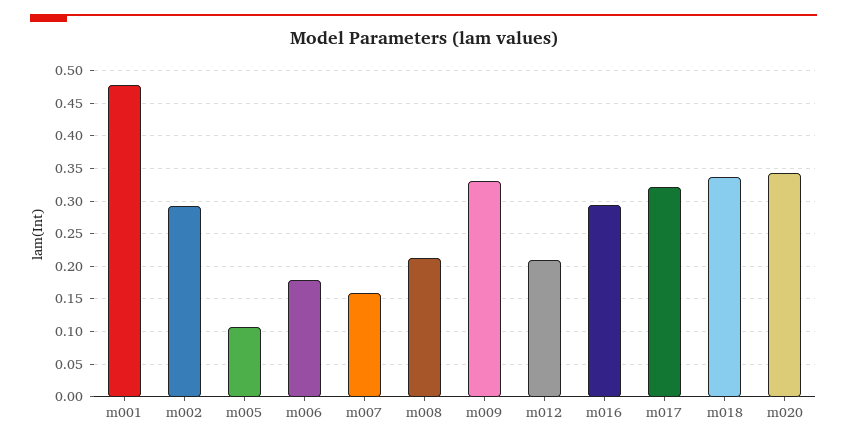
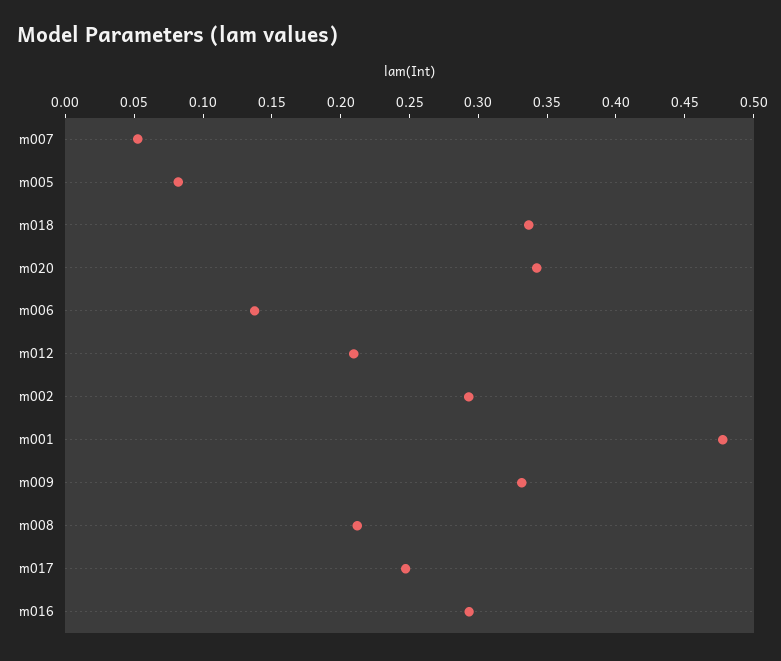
m005: 0.11 -> 0.08
m006: 0.18 -> 0.14
m007: 0.16 -> 0.05
m017: 0.32 -> 0.25

